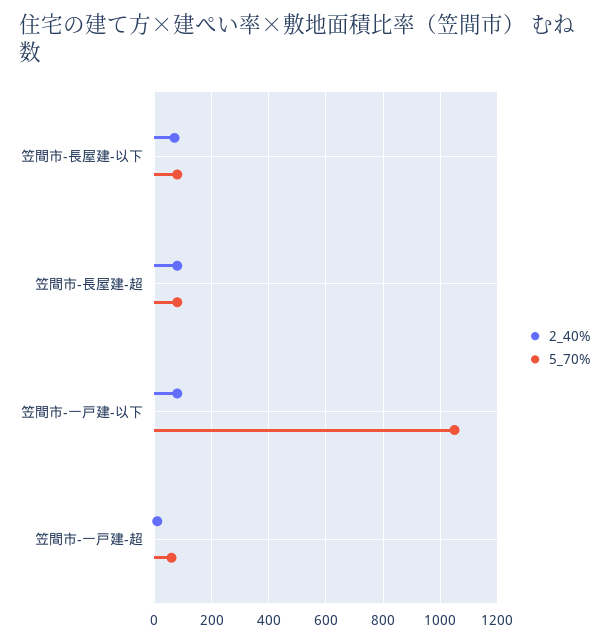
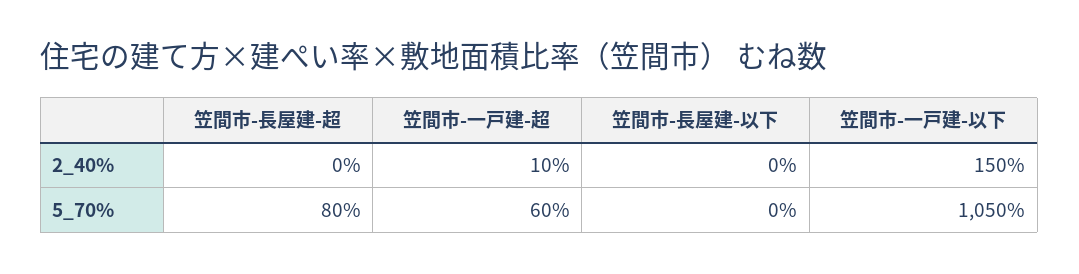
2_40%, 笠間市-長屋建-以下: 75 -> 0
5_70%, 笠間市-長屋建-以下: 75 -> 0
2_40%, 笠間市-長屋建-超: 75 -> 0
2_40%, 笠間市-一戸建-以下: 75 -> 150

